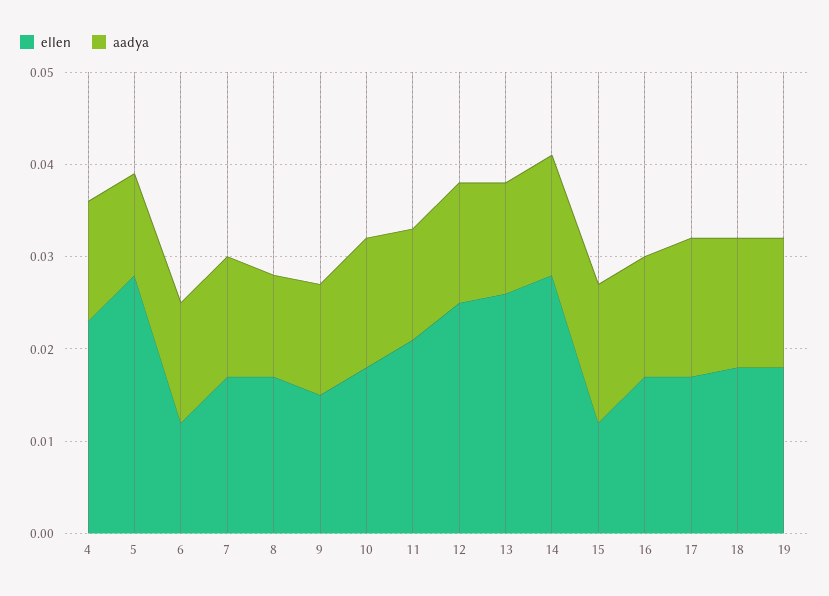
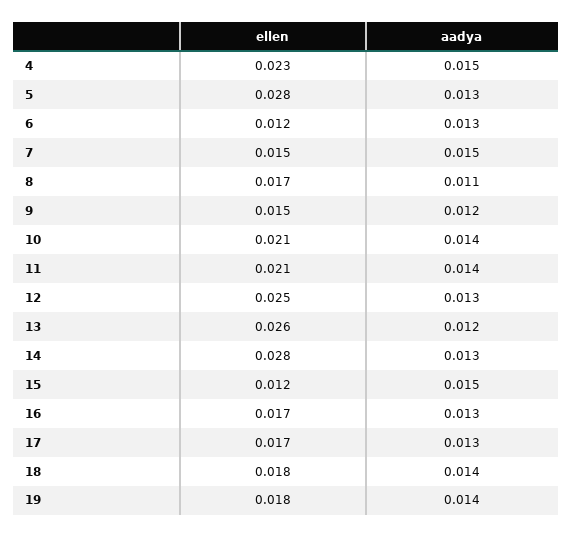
aadya, 4: 0.013 -> 0.015
aadya, 5: 0.011 -> 0.013
ellen, 7: 0.017 -> 0.015
aadya, 7: 0.013 -> 0.015
ellen, 10: 0.018 -> 0.021
aadya, 11: 0.012 -> 0.014
aadya, 17: 0.015 -> 0.013

